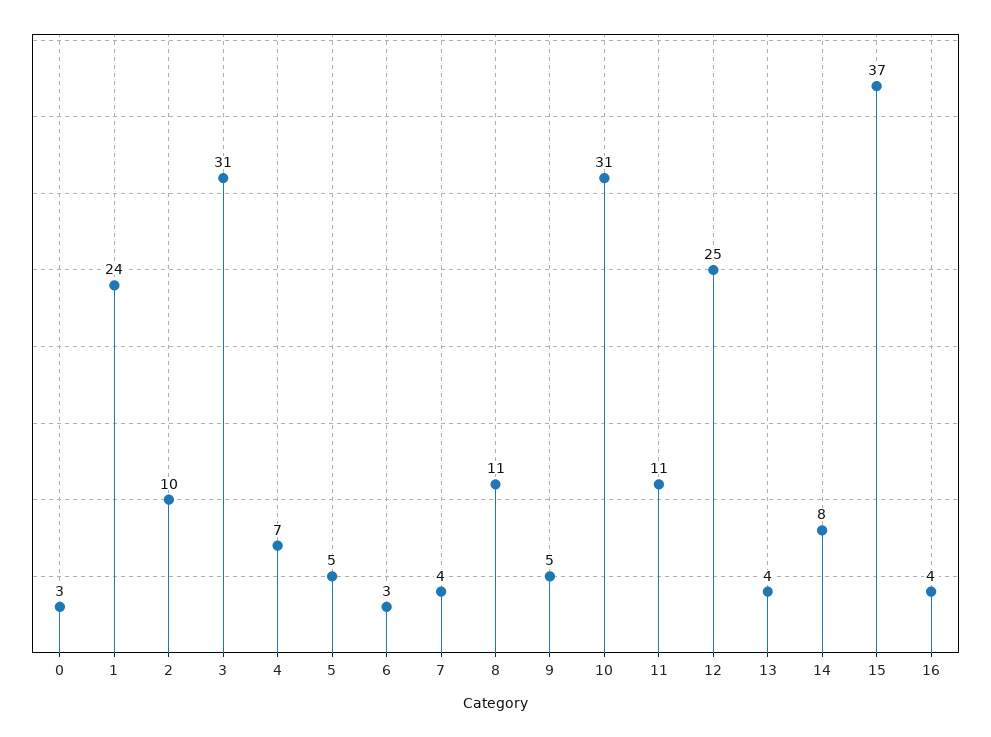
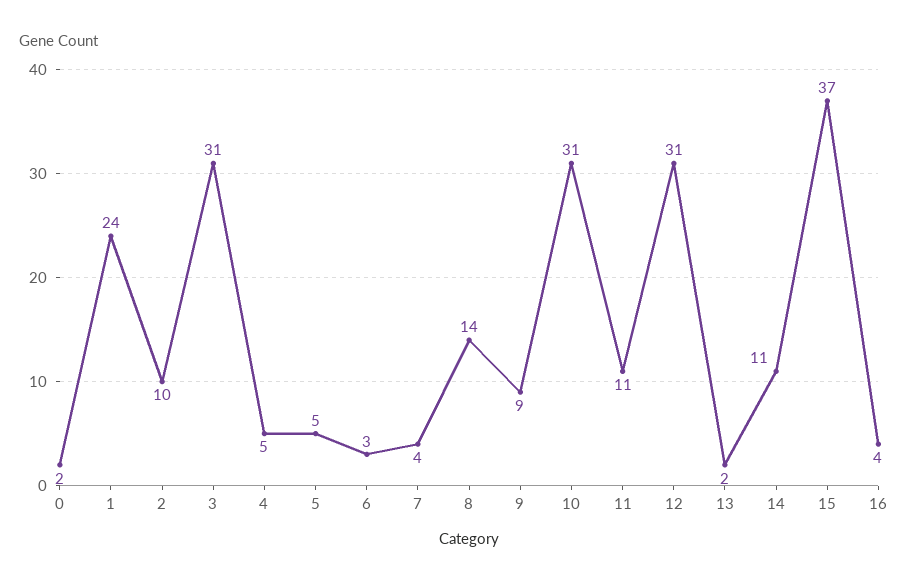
0: 3 -> 2
4: 7 -> 5
8: 11 -> 14
9: 5 -> 9
12: 25 -> 31
13: 4 -> 2
14: 8 -> 11

